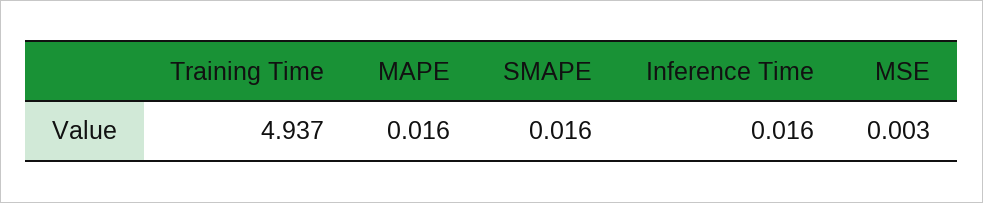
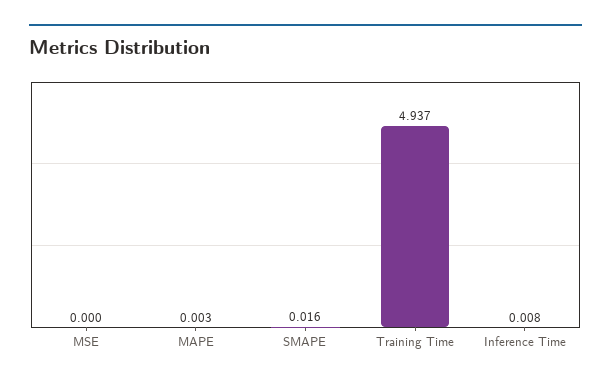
MAPE: 0.016 -> 0.003
Inference Time: 0.016 -> 0.008
MSE: 0.003 -> 0

